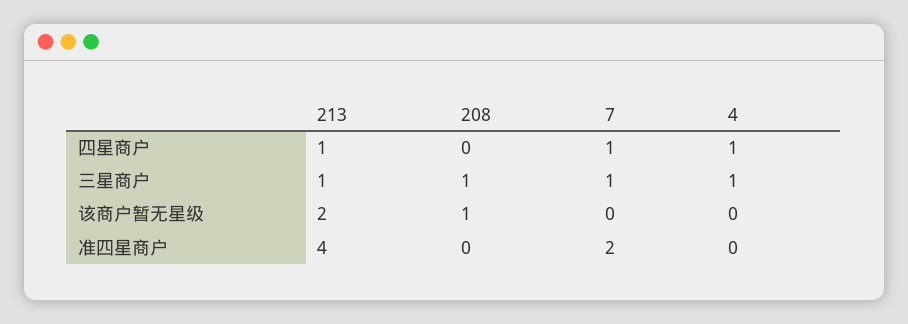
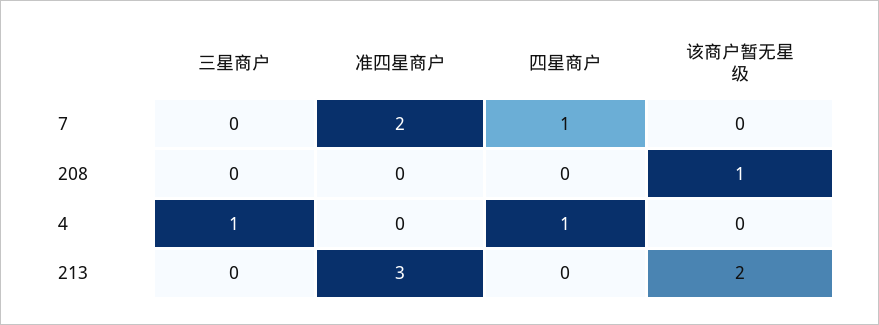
213, 四星商户: 1 -> 0
213, 三星商户: 1 -> 0
208, 三星商户: 1 -> 0
7, 三星商户: 1 -> 0
213, 准四星商户: 4 -> 3

